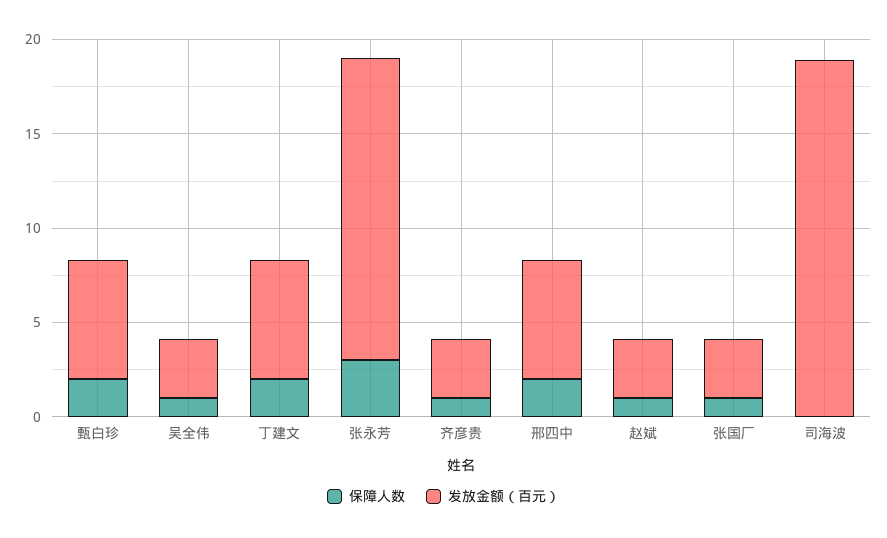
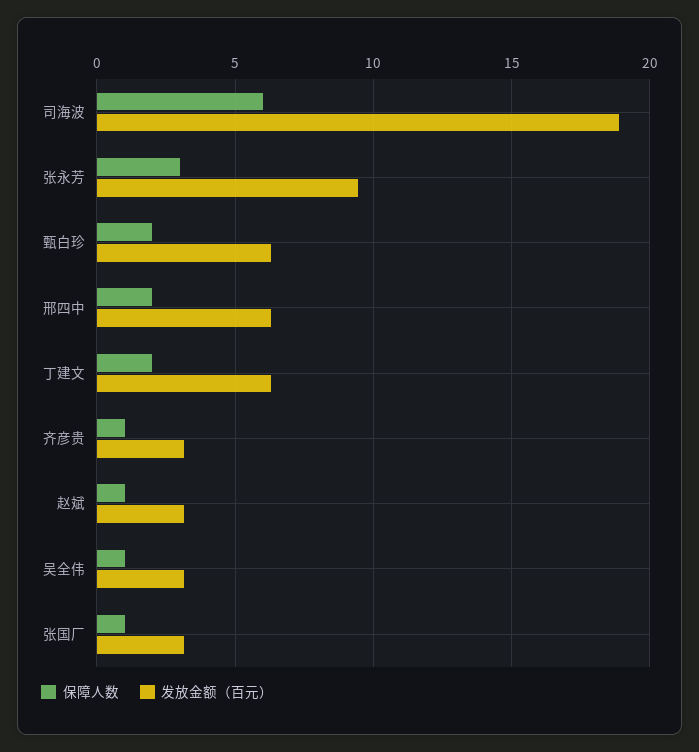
发放金额（百元）, 张永芳: 16 -> 9.5
保障人数, 司海波: 0 -> 6

